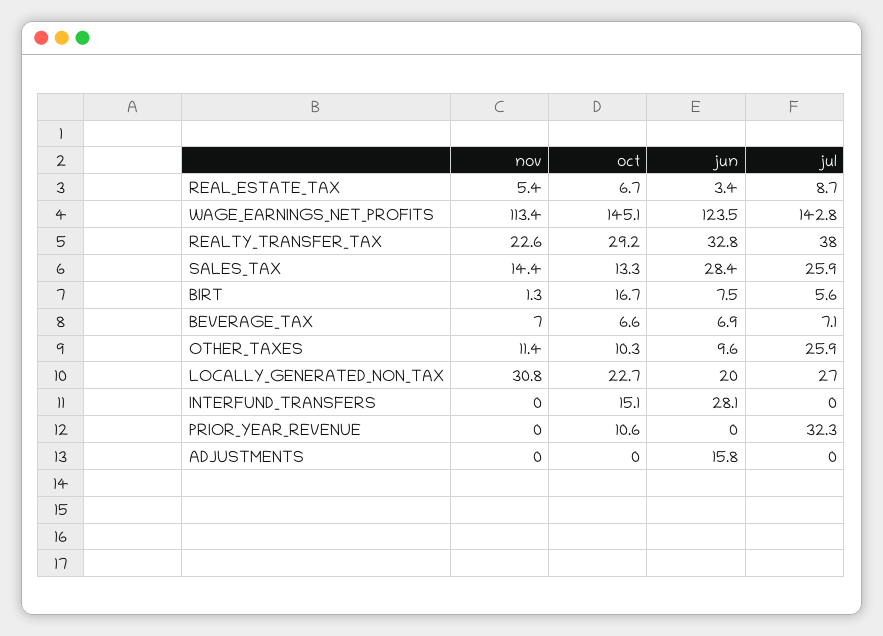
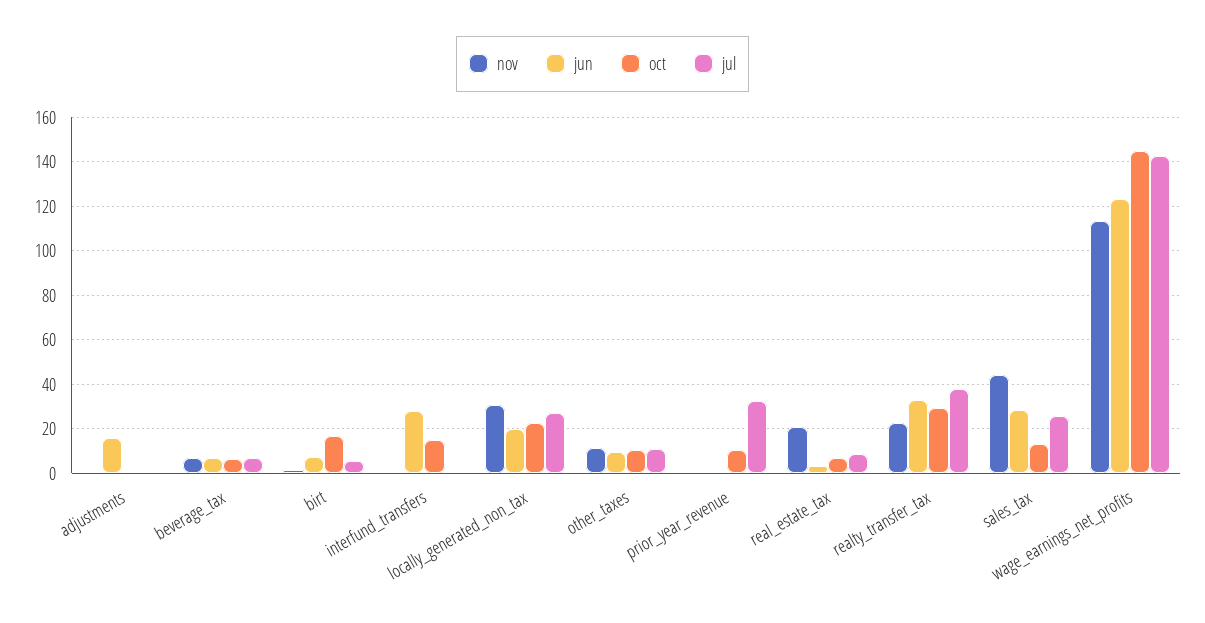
nov, REAL_ESTATE_TAX: 5.4 -> 20
nov, SALES_TAX: 14.4 -> 45
jul, OTHER_TAXES: 25.9 -> 10

